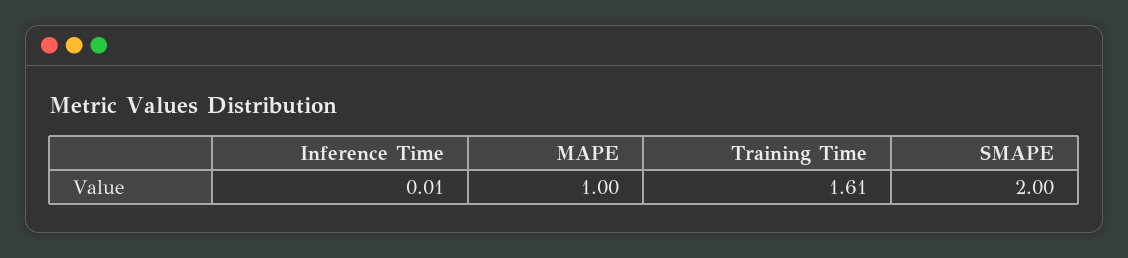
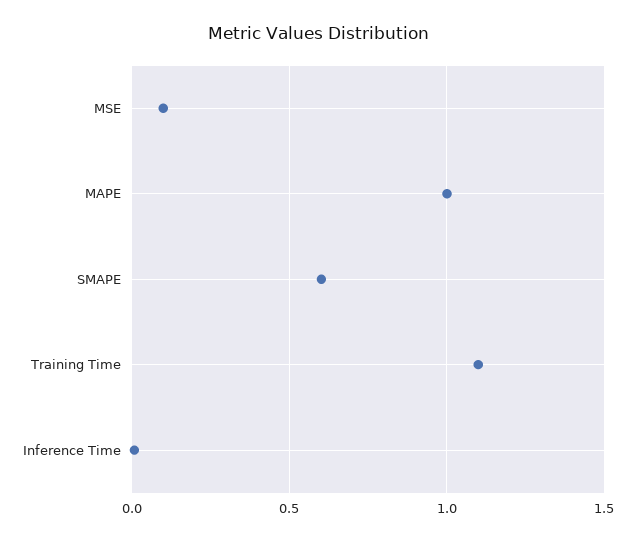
Training Time: 1.61 -> 1.1
SMAPE: 2 -> 0.6
MSE: none -> 0.1

